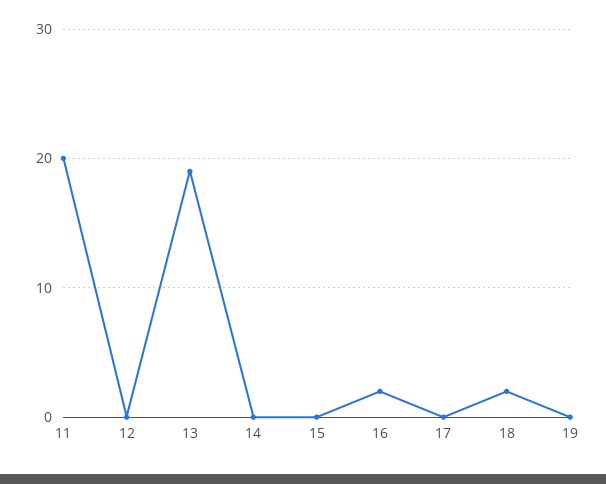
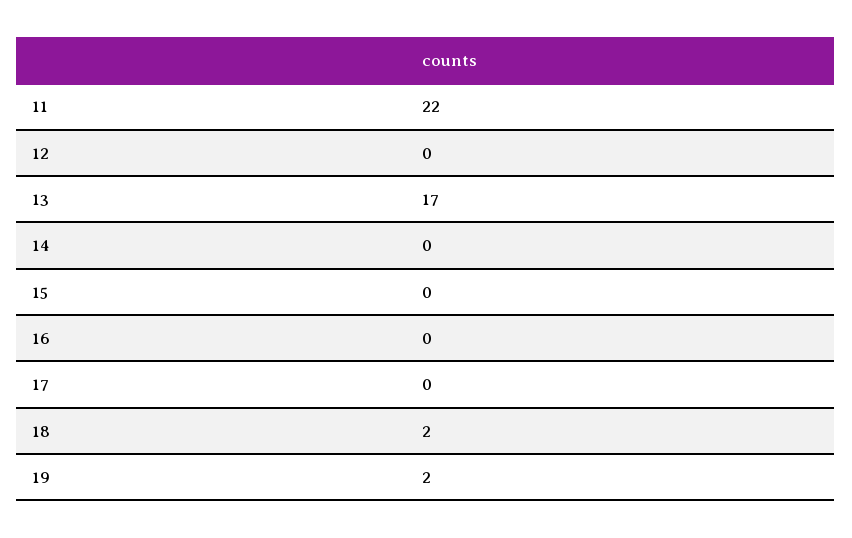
11: 20 -> 22
13: 19 -> 17
16: 2 -> 0
19: 0 -> 2

